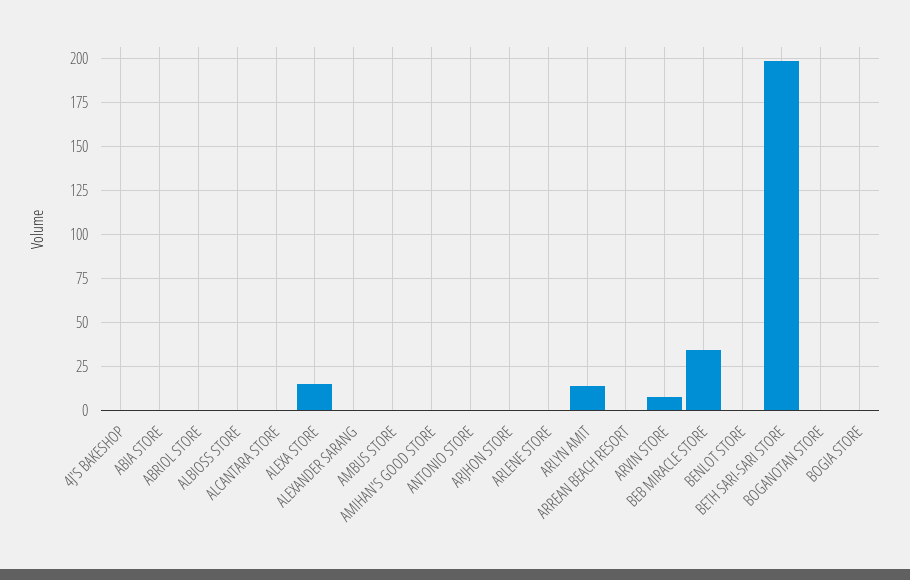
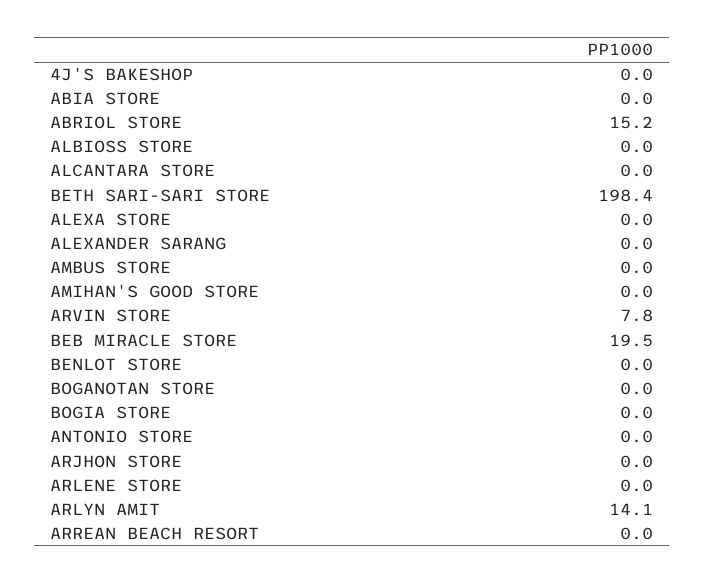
ABRIOL STORE: 0 -> 15.2
ALEXA STORE: 15 -> 0
BEB MIRACLE STORE: 35 -> 19.5

